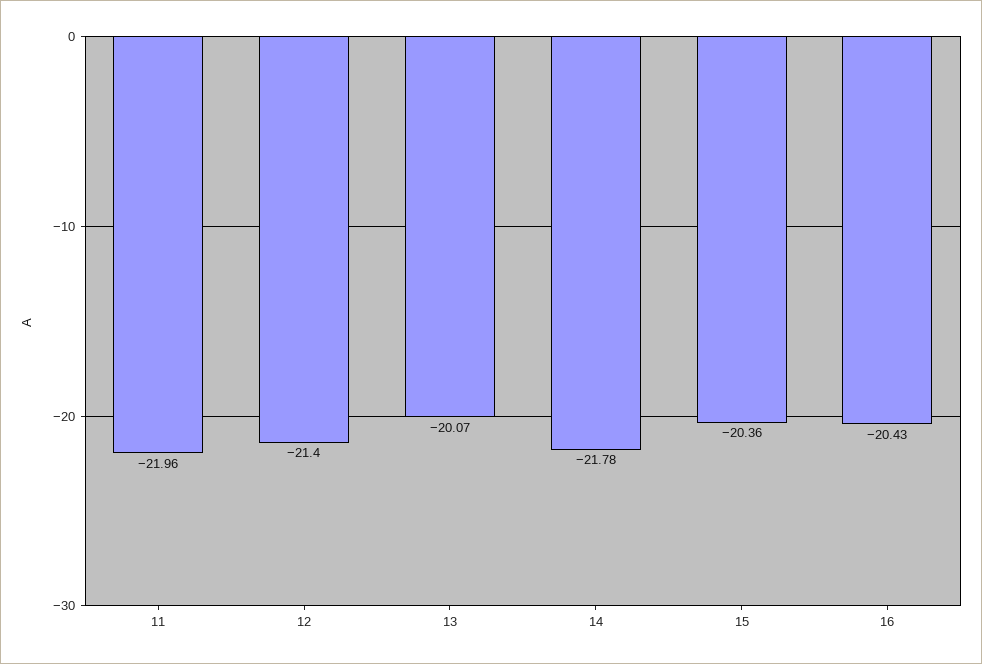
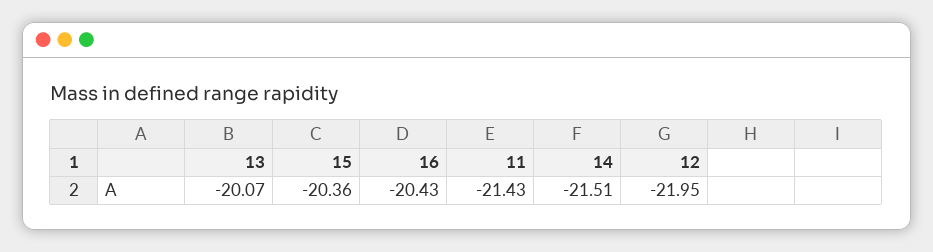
11: -21.96 -> -21.43
12: -21.4 -> -21.95
14: -21.78 -> -21.51

